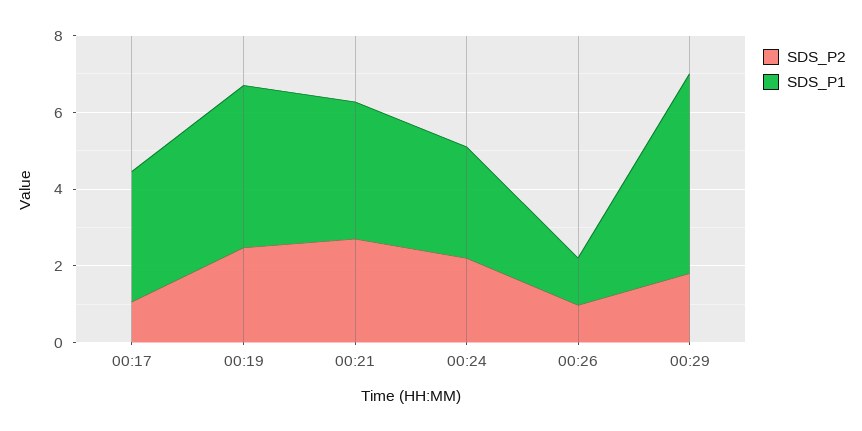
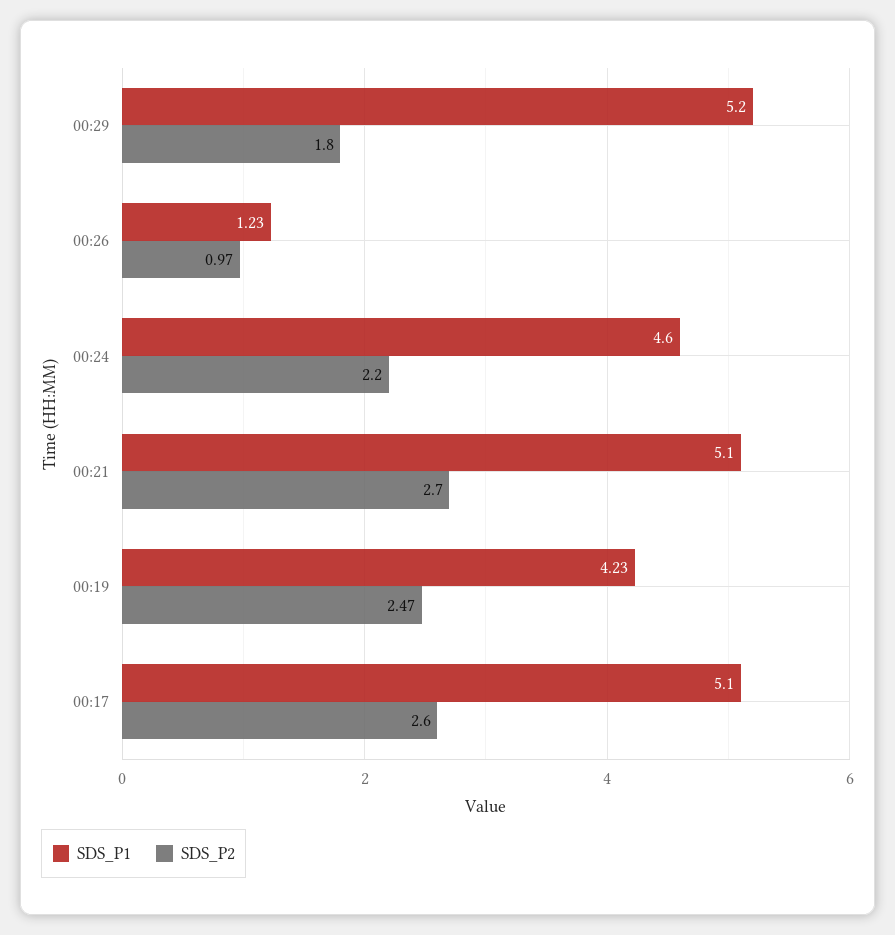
SDS_P2, 00:17: 1 -> 2.6
SDS_P1, 00:17: 3.5 -> 5.1
SDS_P1, 00:21: 3.5 -> 5.1
SDS_P1, 00:24: 3 -> 4.6

